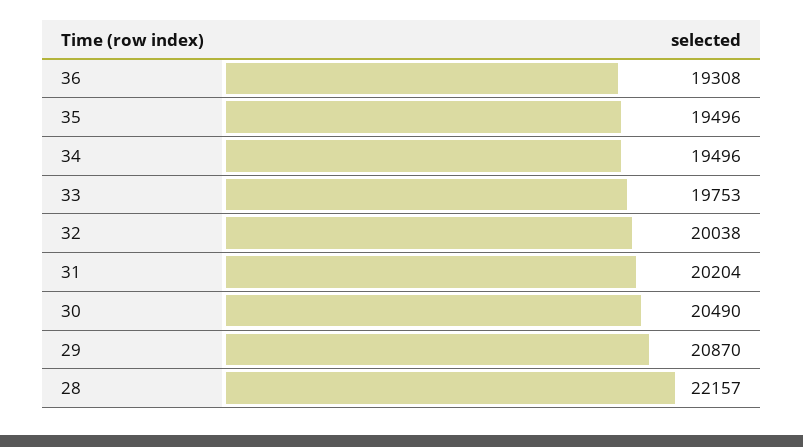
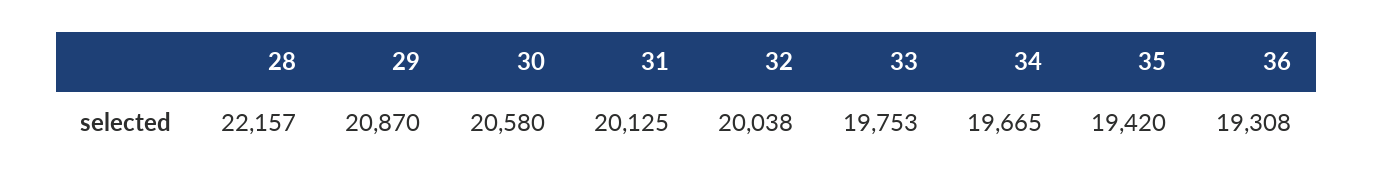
35: 19496 -> 19420
34: 19496 -> 19665
31: 20204 -> 20125
30: 20490 -> 20580

